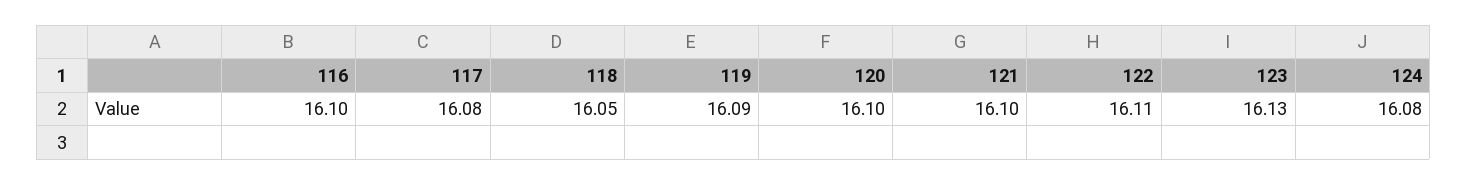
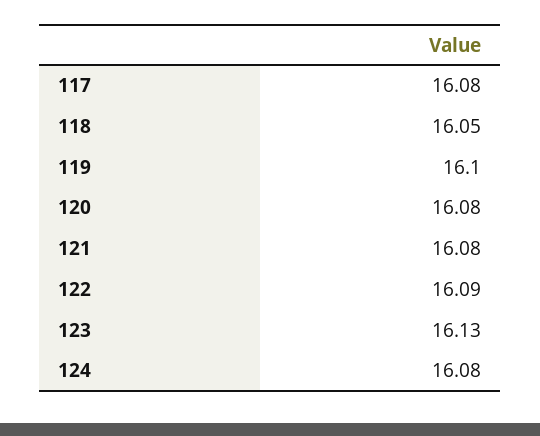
116: 16.1 -> none
119: 16.09 -> 16.1
120: 16.1 -> 16.08
121: 16.1 -> 16.08
122: 16.11 -> 16.09

